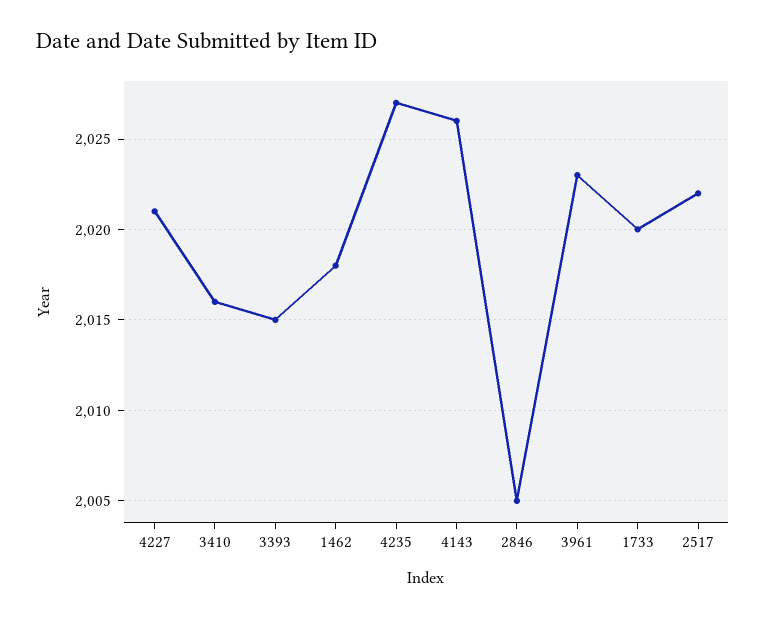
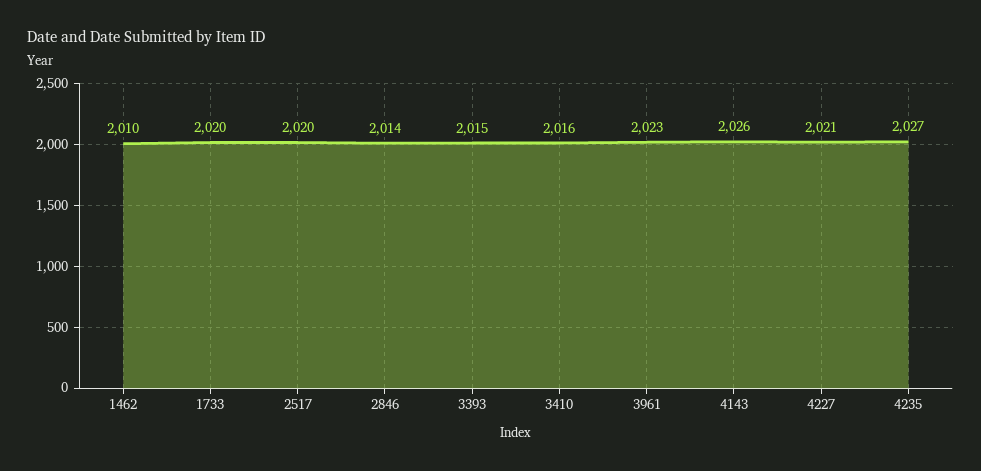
1462: 2018 -> 2010
2846: 2005 -> 2014
2517: 2022 -> 2020

